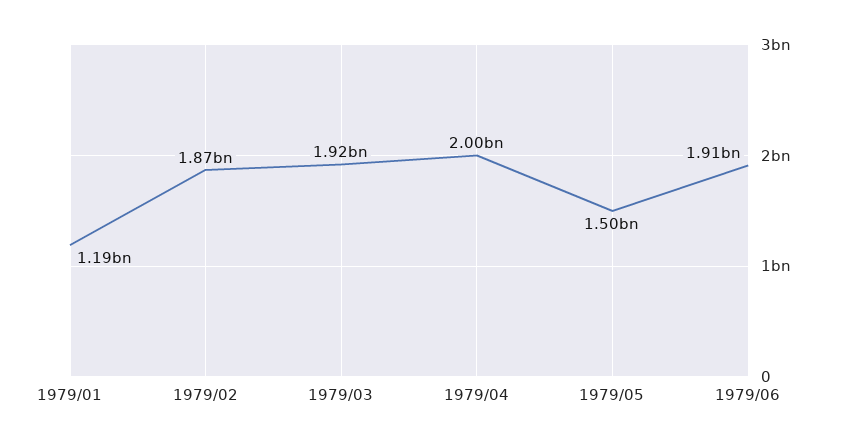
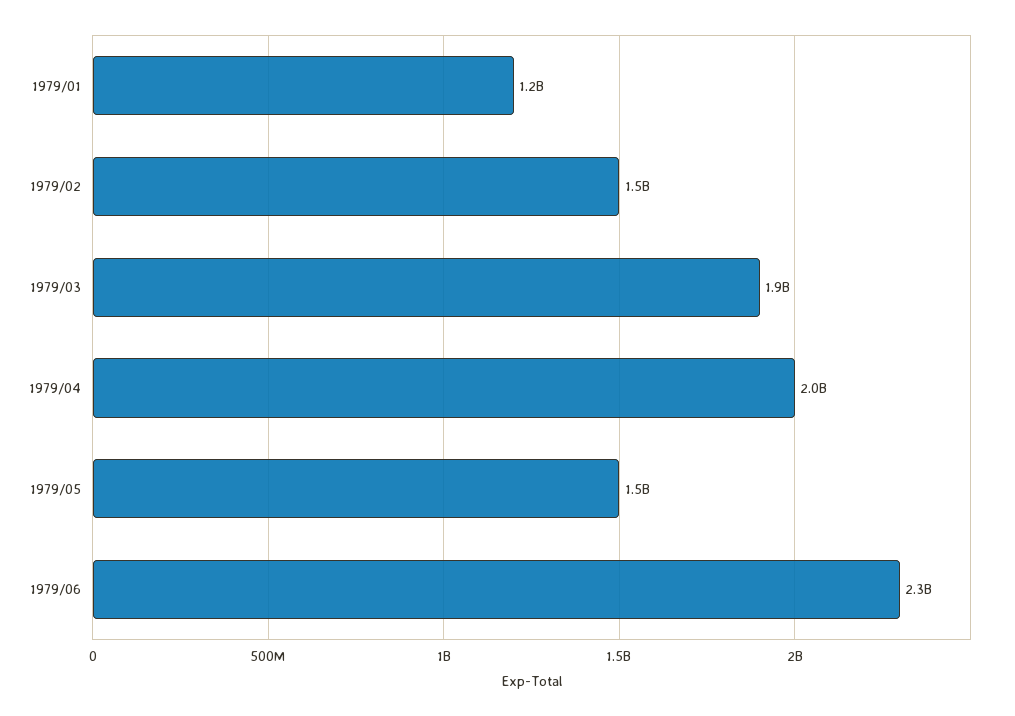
1979/02: 1870000000 -> 1500000000
1979/06: 1910000000 -> 2300000000

